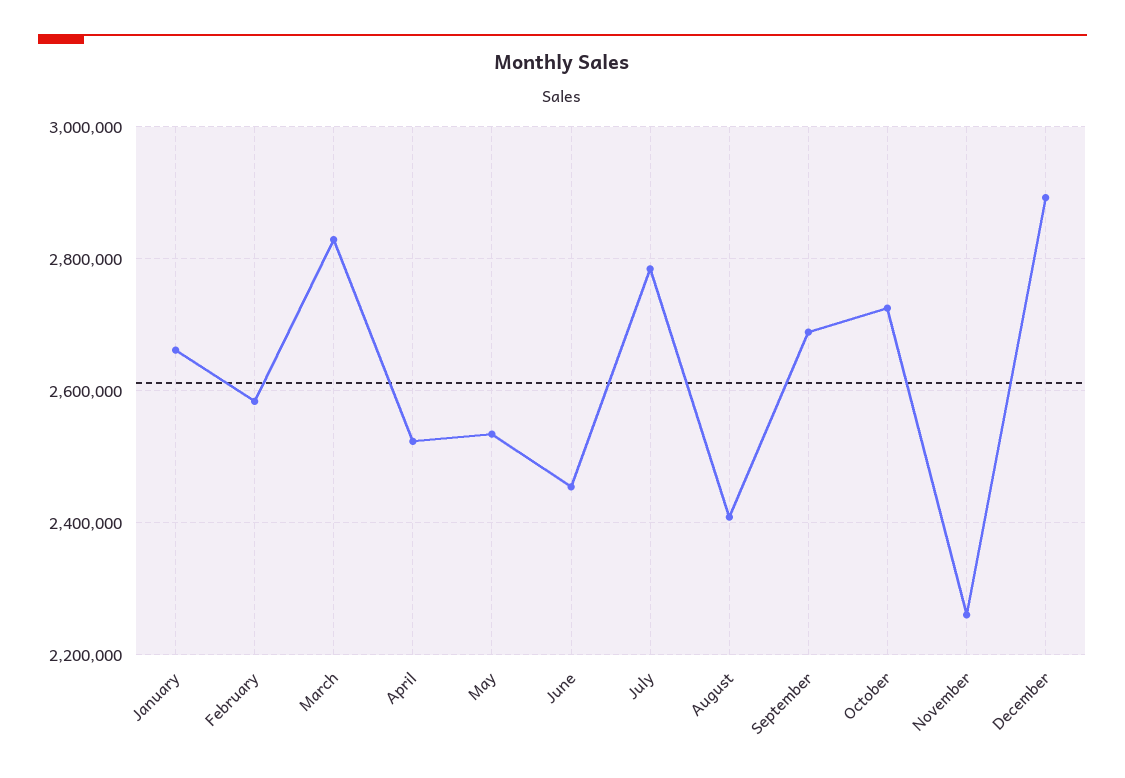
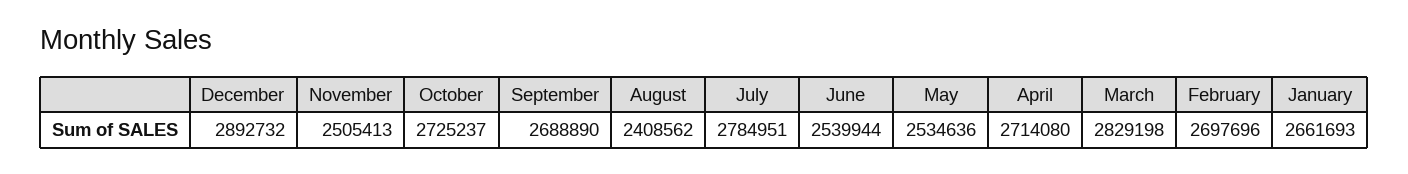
February: 2580000 -> 2697696
April: 2520000 -> 2714080
June: 2460000 -> 2539944
November: 2260000 -> 2505413

